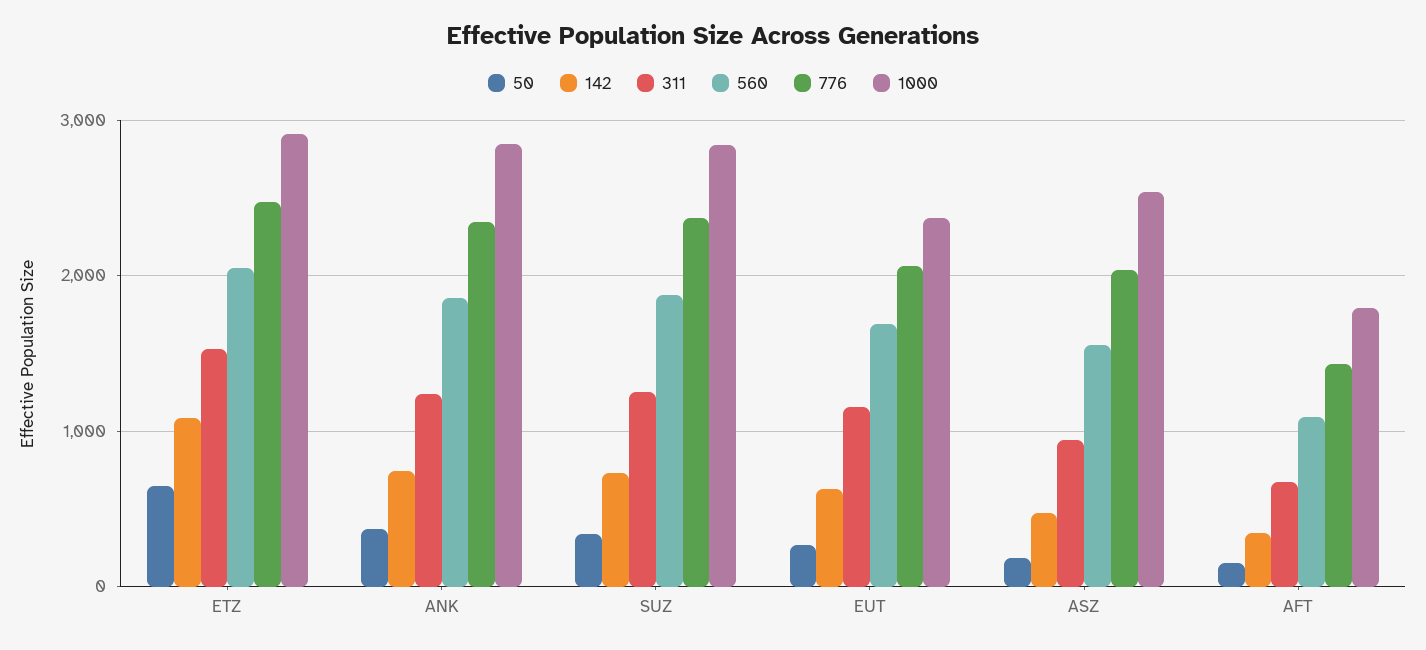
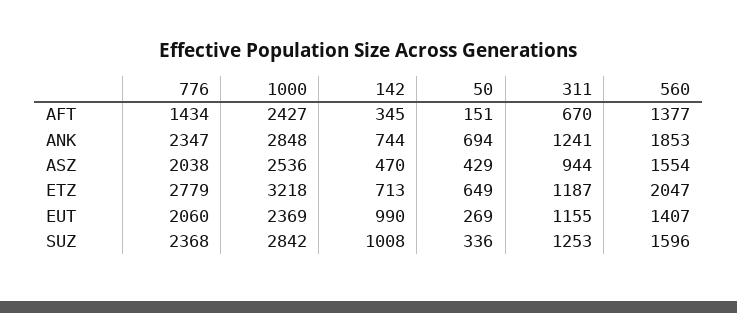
142, ETZ: 1100 -> 713
311, ETZ: 1500 -> 1187
776, ETZ: 2500 -> 2779
1000, ETZ: 2900 -> 3218
50, ANK: 400 -> 694
142, SUZ: 700 -> 1008
560, SUZ: 1900 -> 1596
142, EUT: 600 -> 990
560, EUT: 1700 -> 1407
50, ASZ: 200 -> 429
560, AFT: 1100 -> 1377
1000, AFT: 1800 -> 2427

